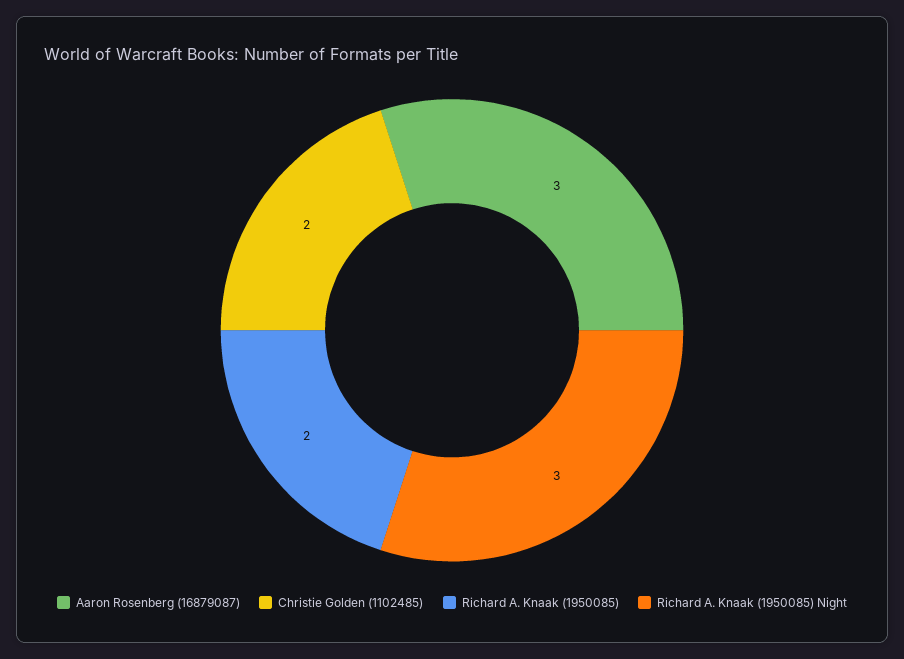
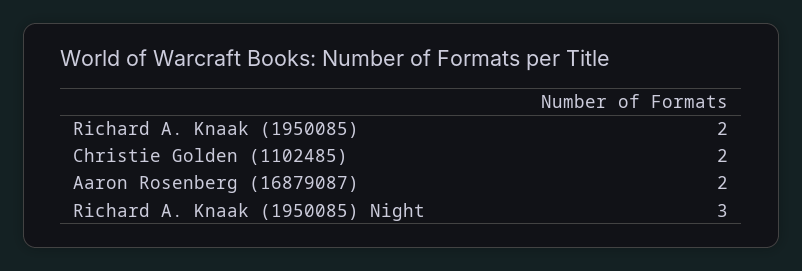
Aaron Rosenberg (16879087): 3 -> 2

